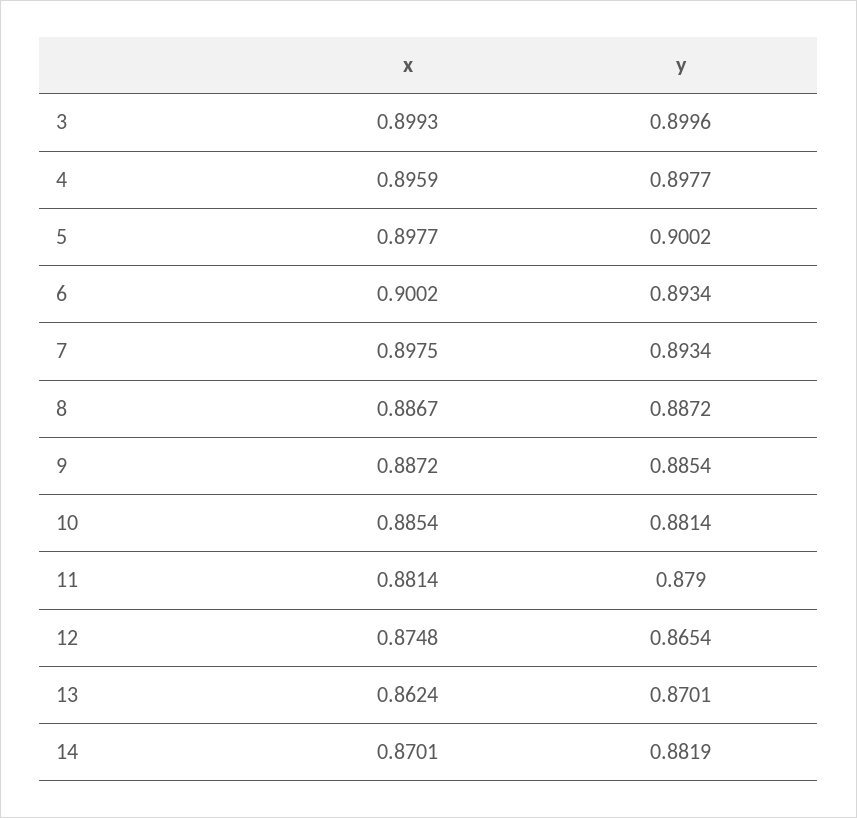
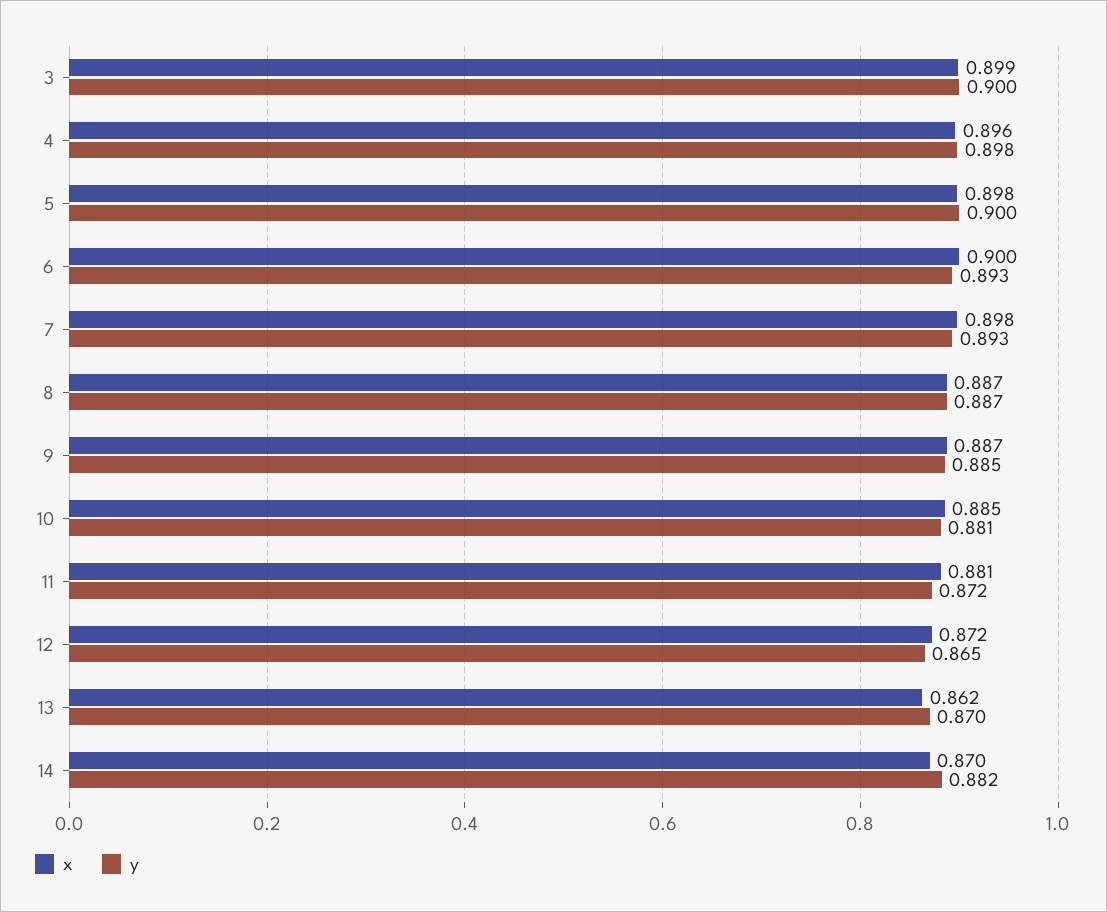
y, 11: 0.879 -> 0.872
x, 12: 0.8748 -> 0.872

